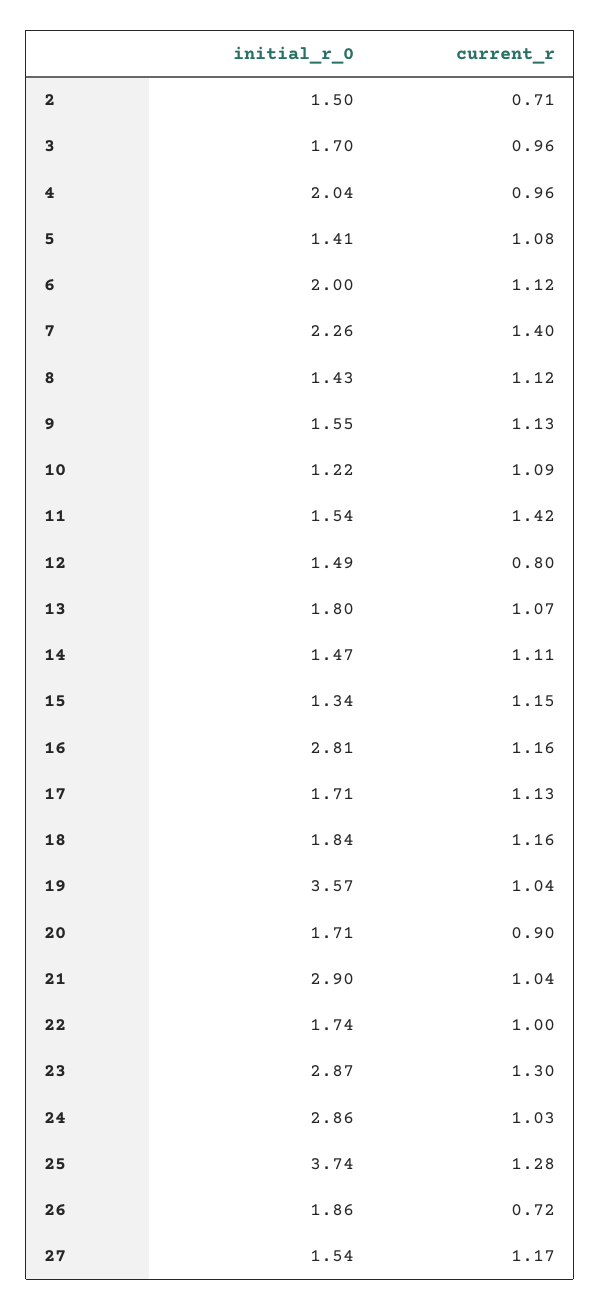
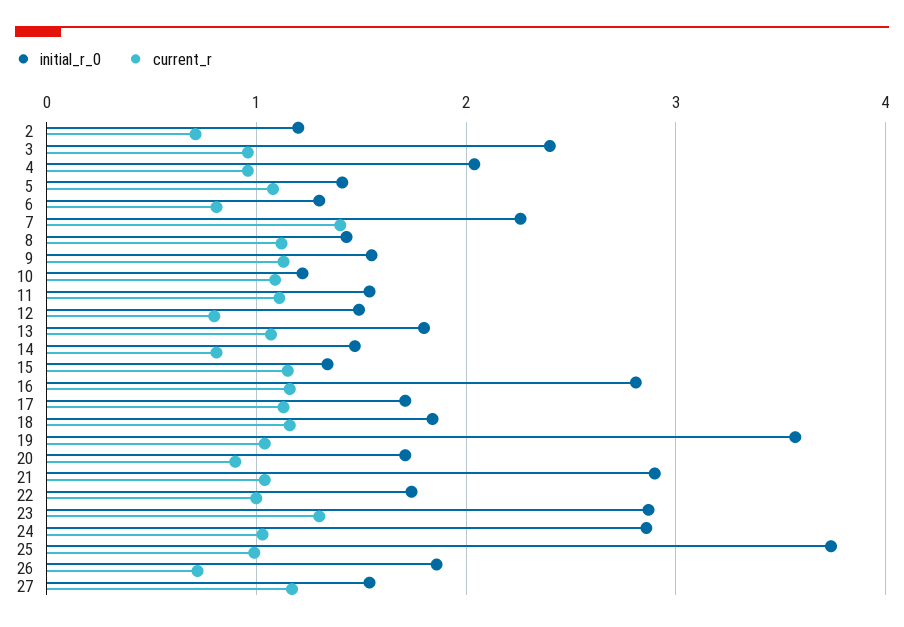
initial_r_0, 2: 1.5 -> 1.2
initial_r_0, 3: 1.7 -> 2.4
initial_r_0, 6: 2 -> 1.3
current_r, 6: 1.12 -> 0.8
current_r, 11: 1.42 -> 1.1
current_r, 14: 1.11 -> 0.8
current_r, 25: 1.28 -> 1

